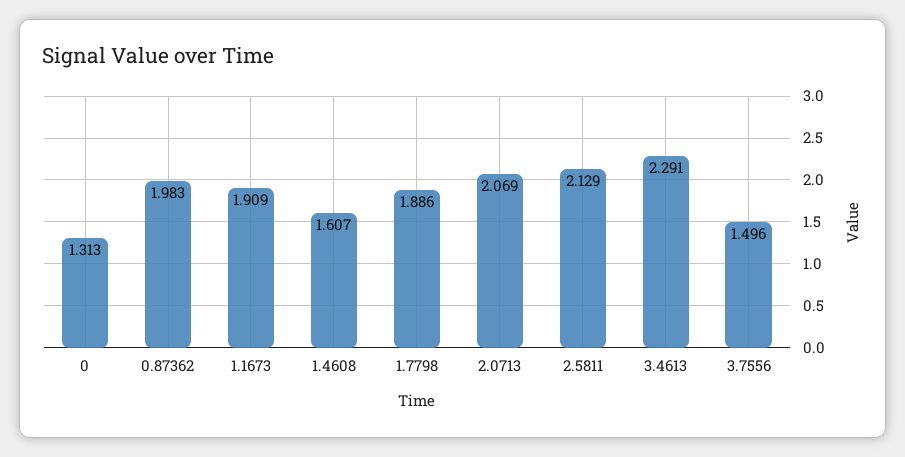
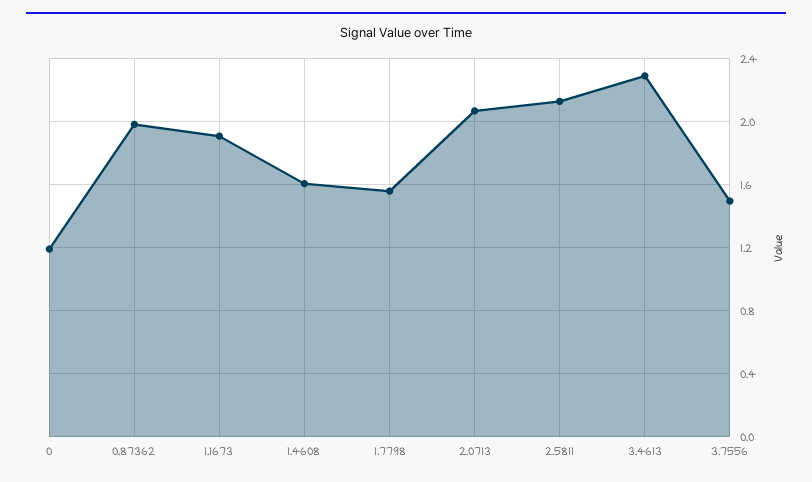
0: 1.313 -> 1.2
1.7798: 1.886 -> 1.55

